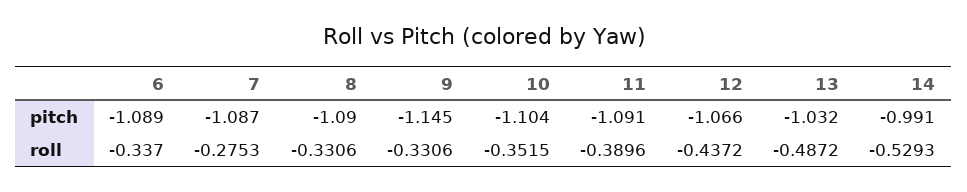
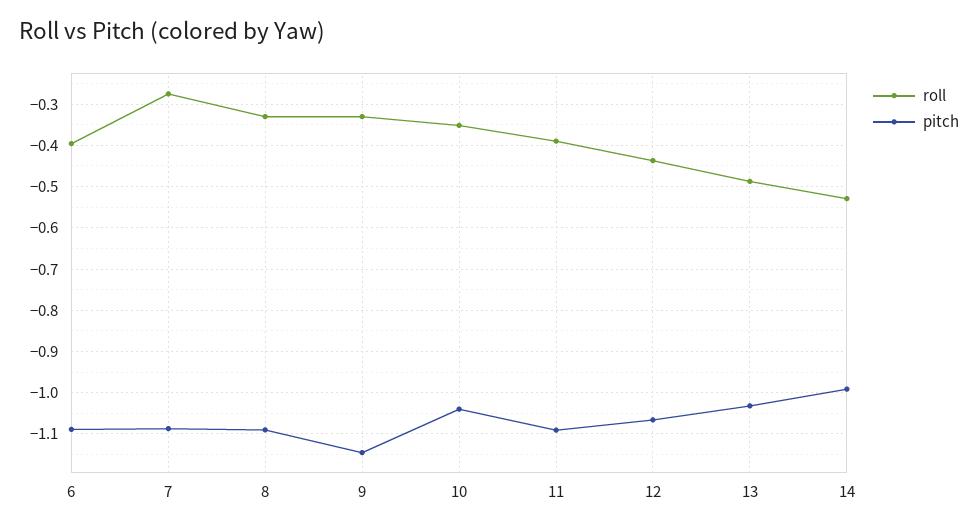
pitch, 10: -1.104 -> -1.04
roll, 6: -0.337 -> -0.4

